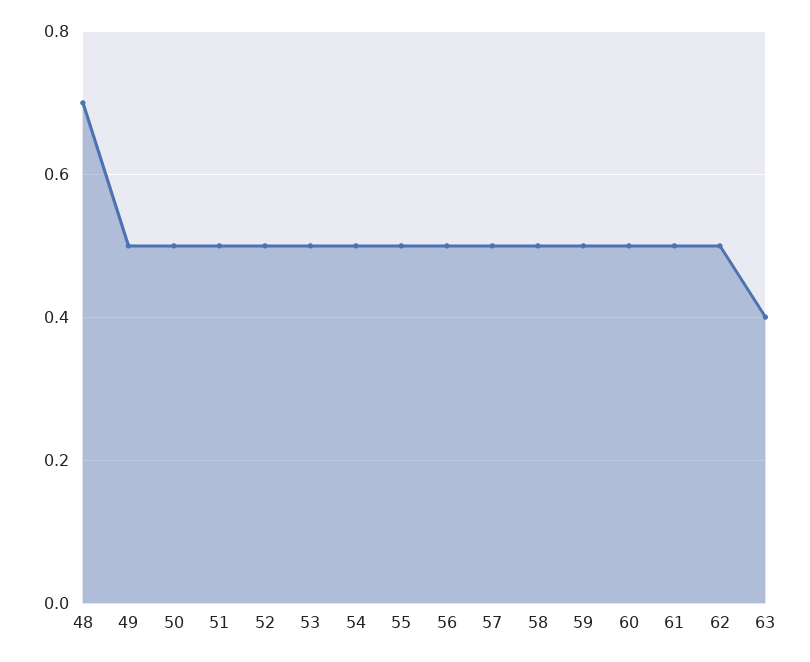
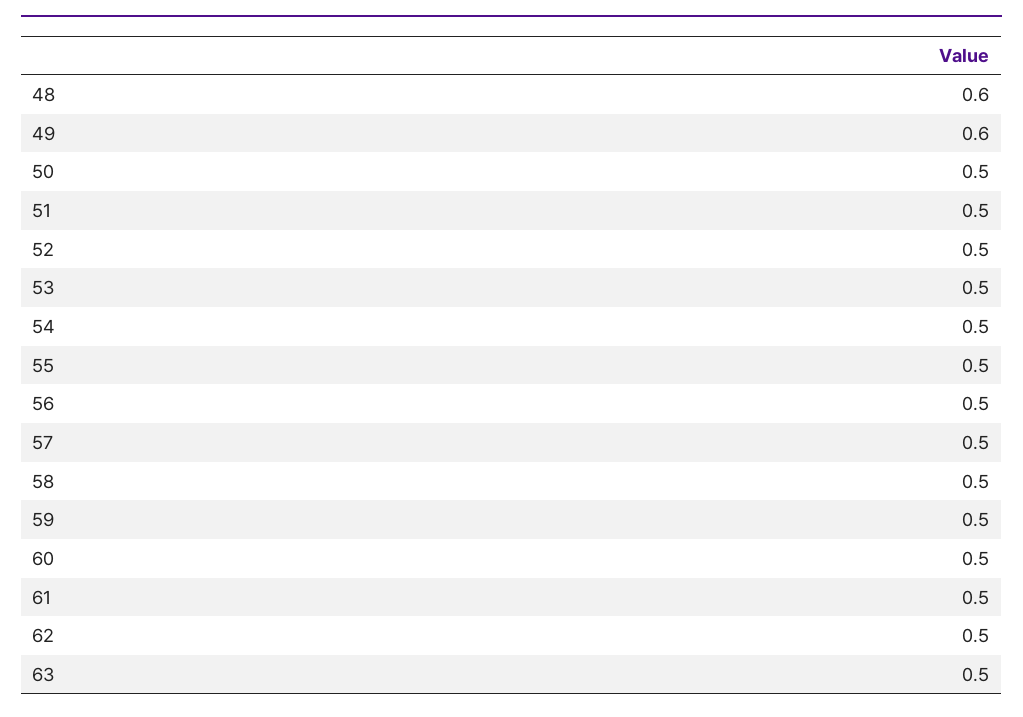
48: 0.7 -> 0.6
49: 0.5 -> 0.6
63: 0.4 -> 0.5

